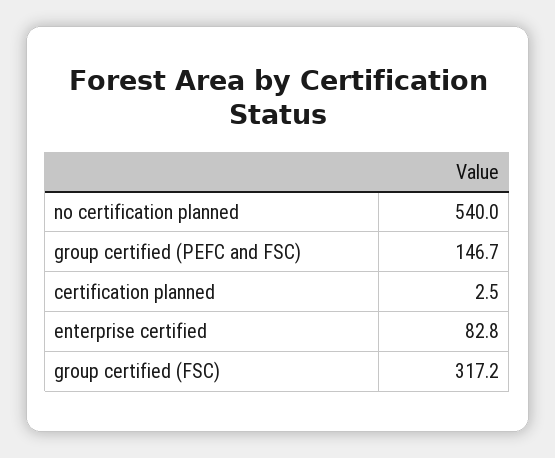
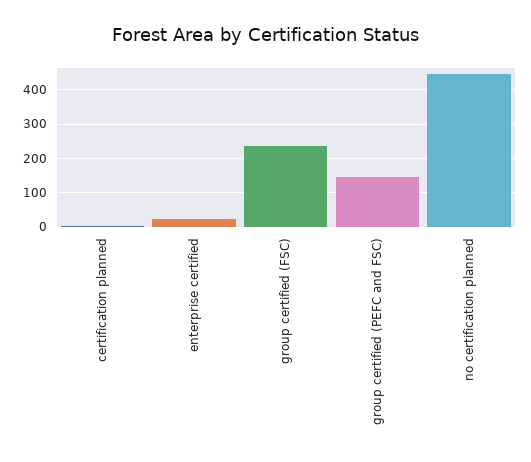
no certification planned: 540 -> 440
enterprise certified: 82.8 -> 20
group certified (FSC): 317.2 -> 240

